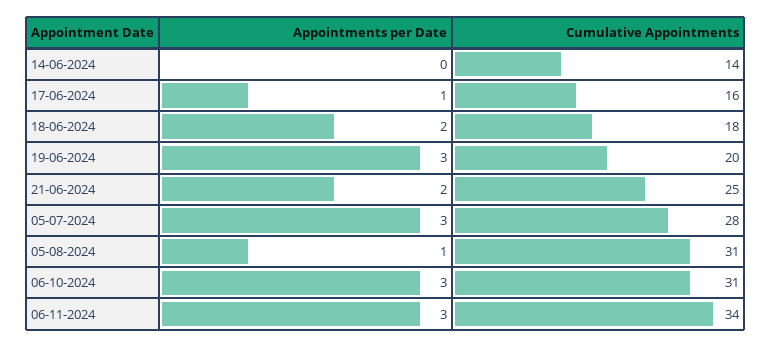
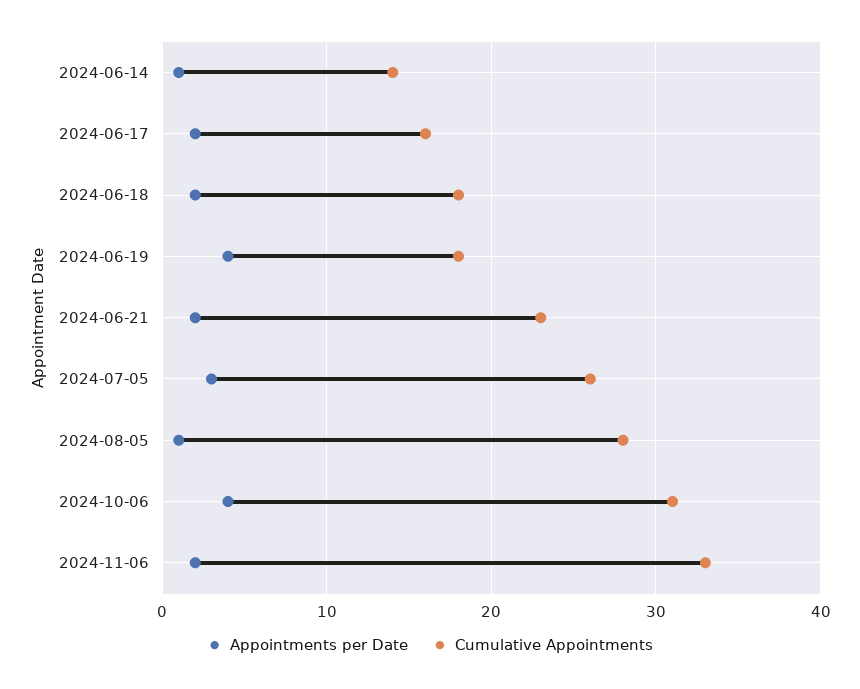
Appointments per Date, 14-06-2024: 0 -> 1
Appointments per Date, 17-06-2024: 1 -> 2
Appointments per Date, 19-06-2024: 3 -> 4
Cumulative Appointments, 19-06-2024: 20 -> 18
Cumulative Appointments, 21-06-2024: 25 -> 23
Cumulative Appointments, 05-07-2024: 28 -> 26
Cumulative Appointments, 05-08-2024: 31 -> 28
Appointments per Date, 06-10-2024: 3 -> 4
Appointments per Date, 06-11-2024: 3 -> 2
Cumulative Appointments, 06-11-2024: 34 -> 33

